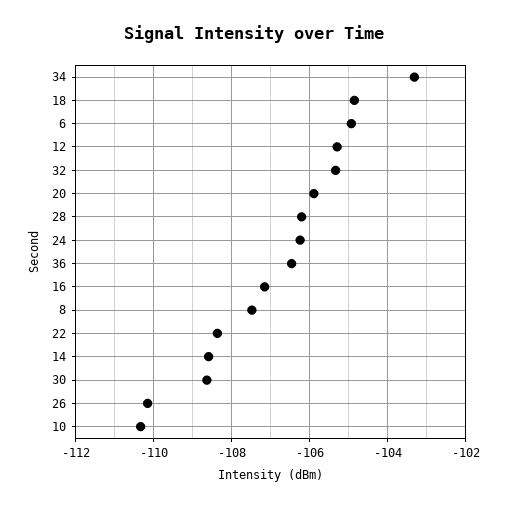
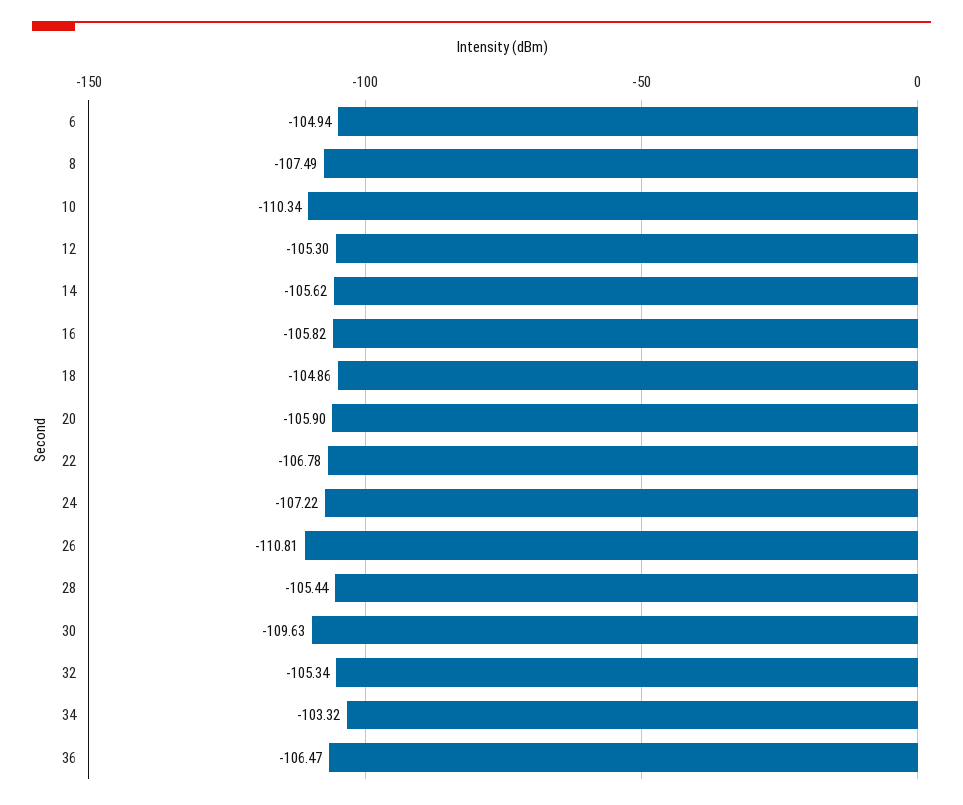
28: -106.2 -> -105.44
24: -106.2 -> -107.22
16: -107.2 -> -105.82
22: -108.4 -> -106.78
14: -108.6 -> -105.62
30: -108.6 -> -109.63
26: -110.2 -> -110.81

